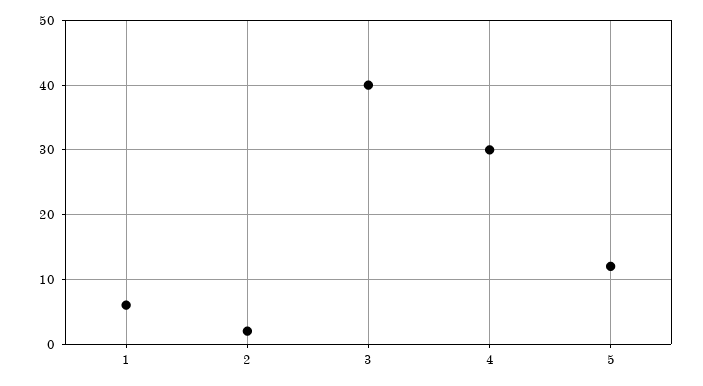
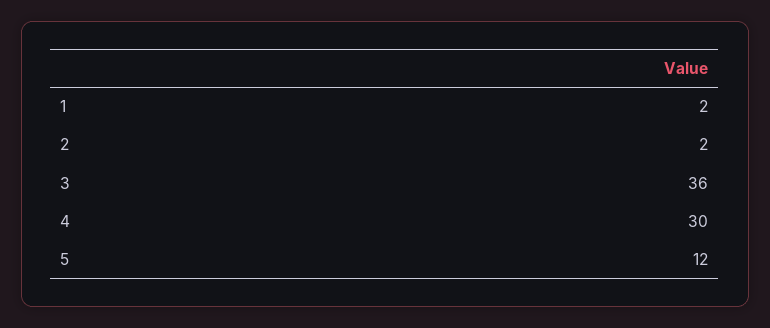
1: 6 -> 2
3: 40 -> 36

